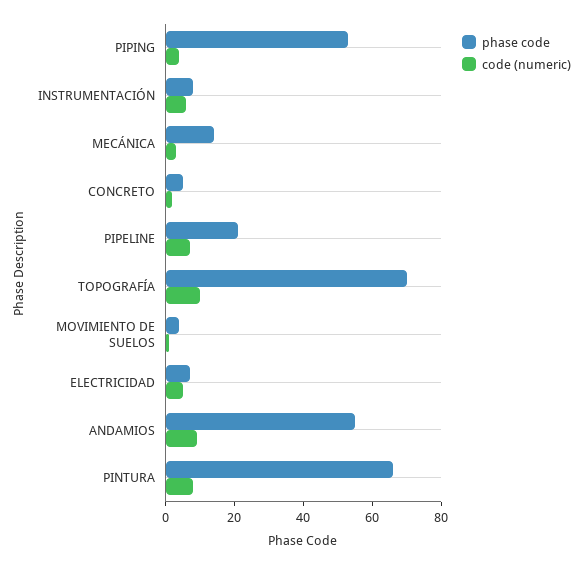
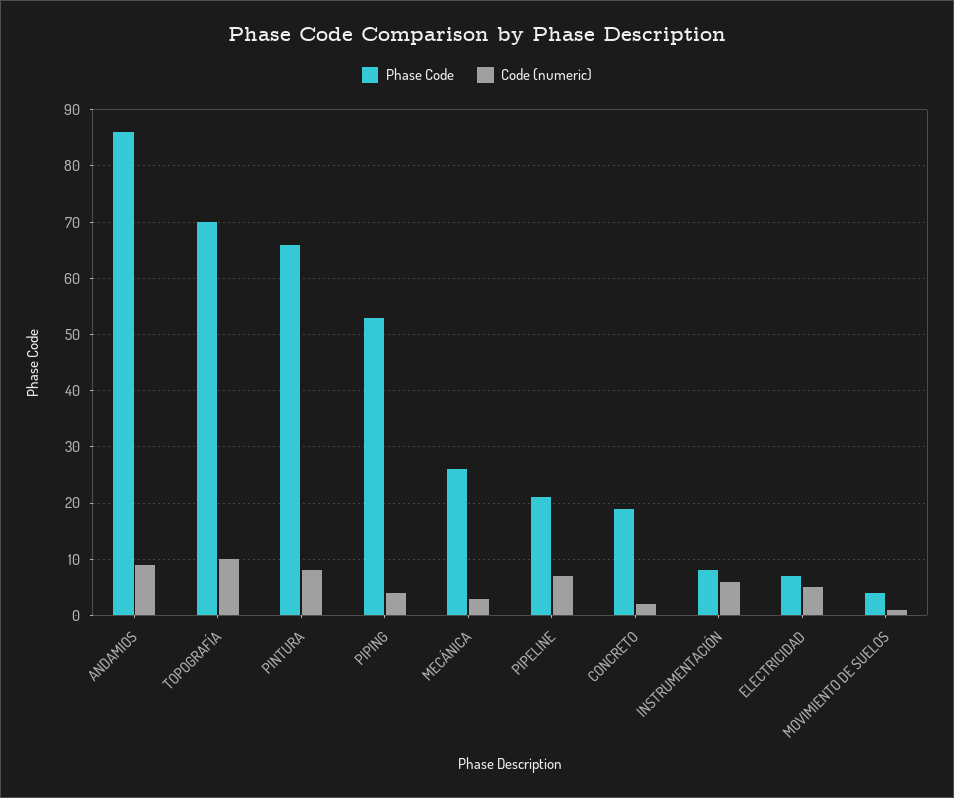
phase code, MECÁNICA: 15 -> 25
phase code, CONCRETO: 5 -> 20
phase code, ANDAMIOS: 55 -> 85

